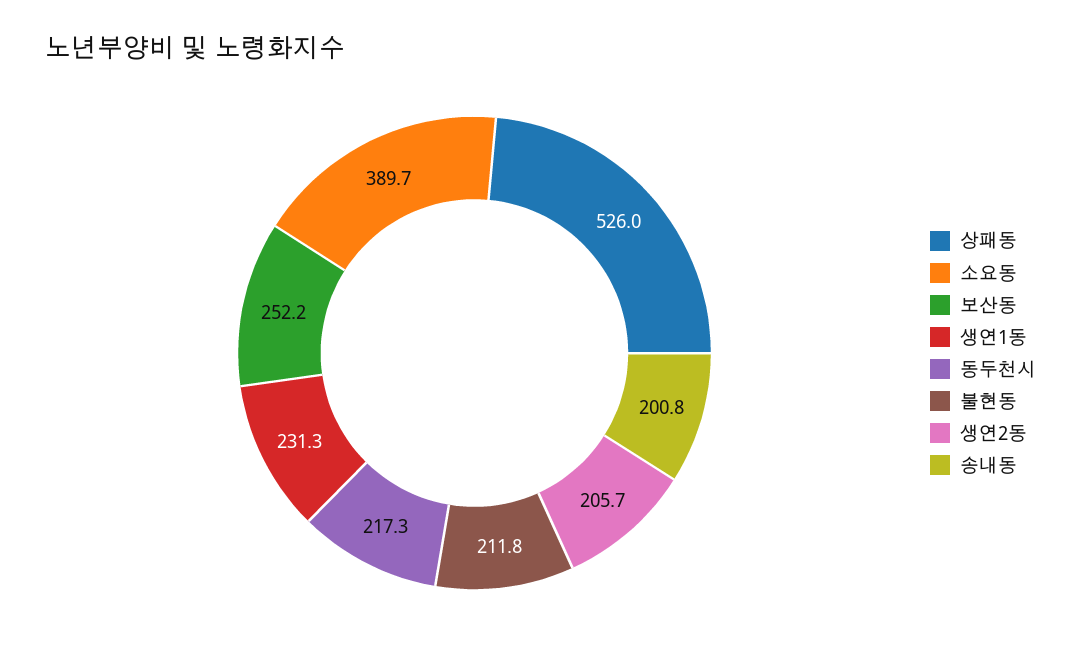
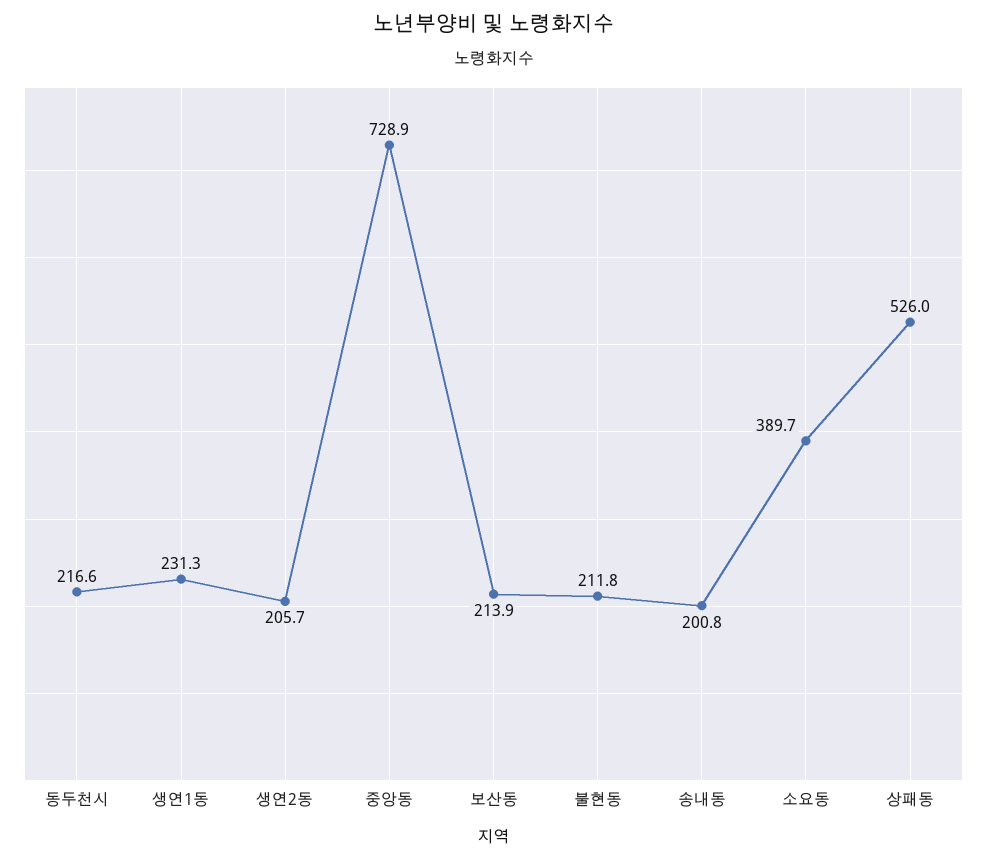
보산동: 252.2 -> 213.9
동두천시: 217.3 -> 216.6
중앙동: none -> 728.9

